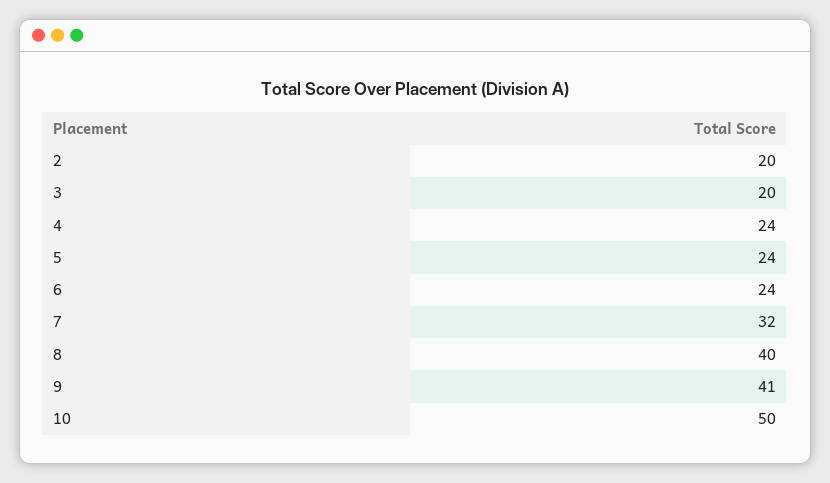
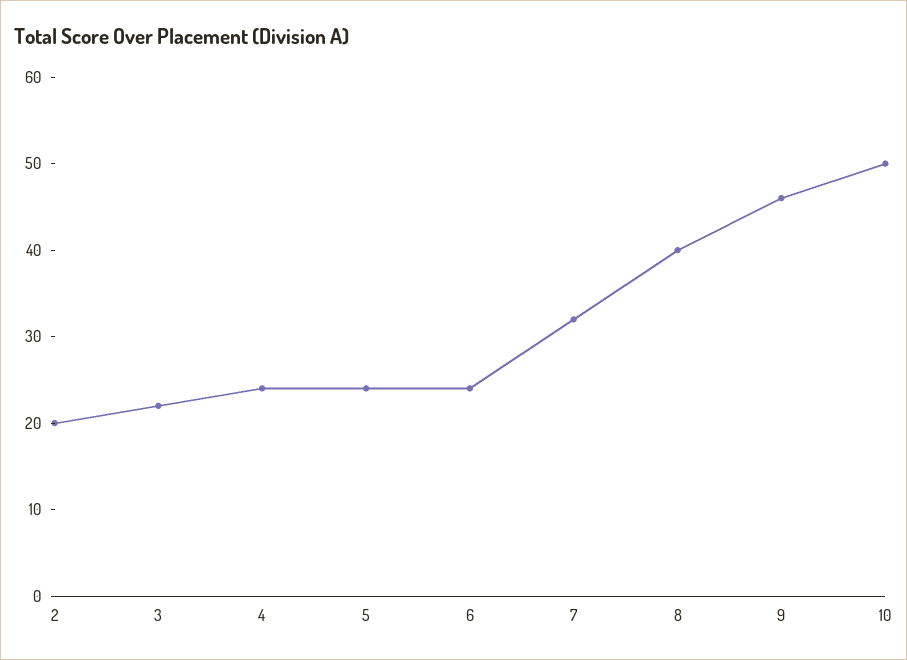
3: 20 -> 22
9: 41 -> 46

